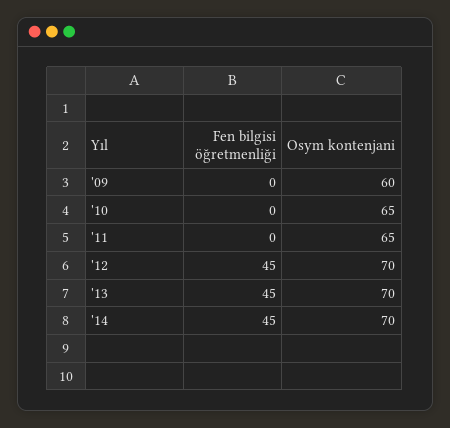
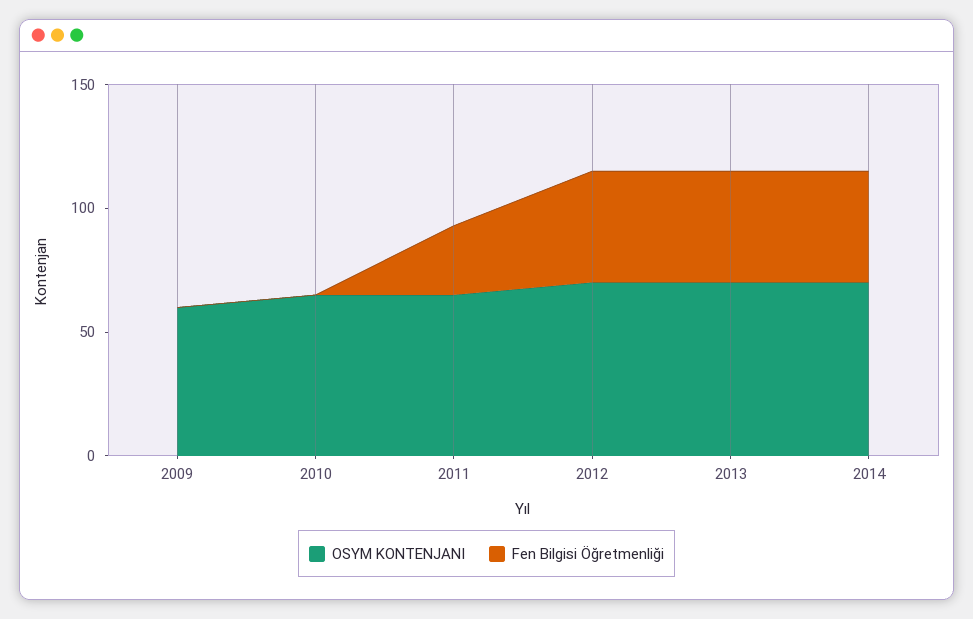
Fen bilgisi öğretmenliği, '11: 0 -> 30

